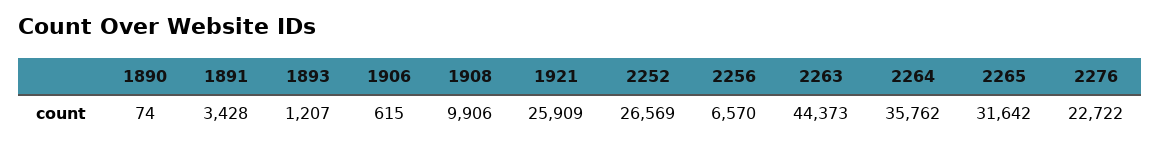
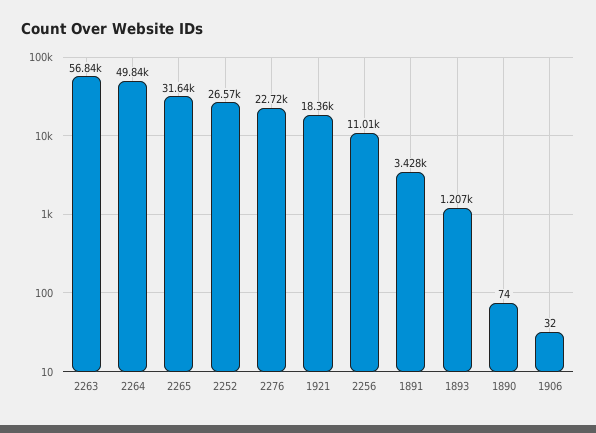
1906: 615 -> 32
1908: 9906 -> none
1921: 25909 -> 18360
2256: 6570 -> 11010
2263: 44373 -> 56840
2264: 35762 -> 49840

